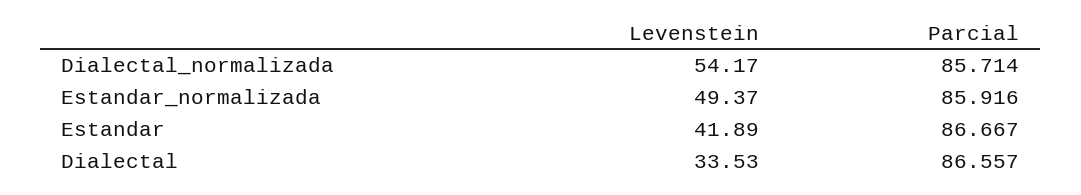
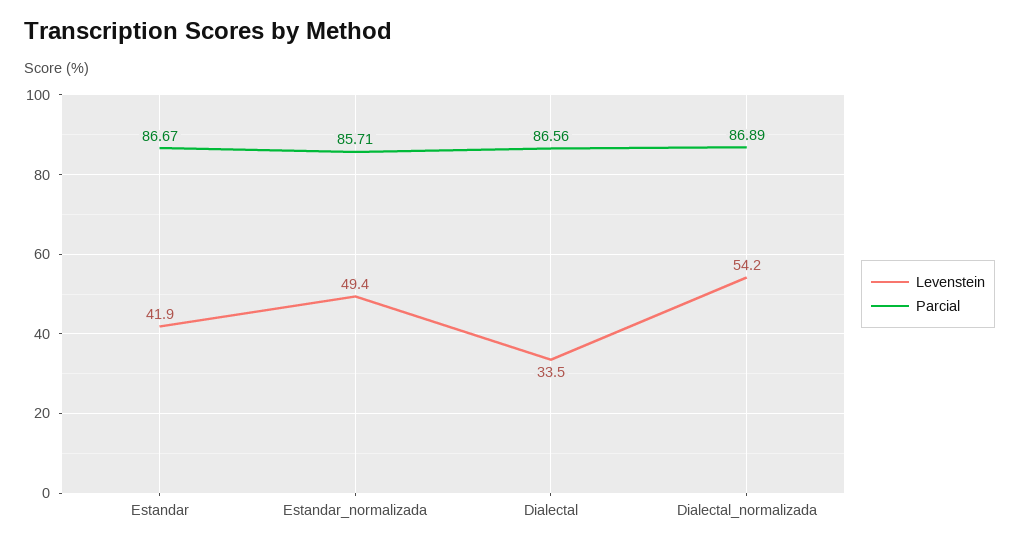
Parcial, Dialectal_normalizada: 85.714 -> 86.89
Parcial, Estandar_normalizada: 85.916 -> 85.71

